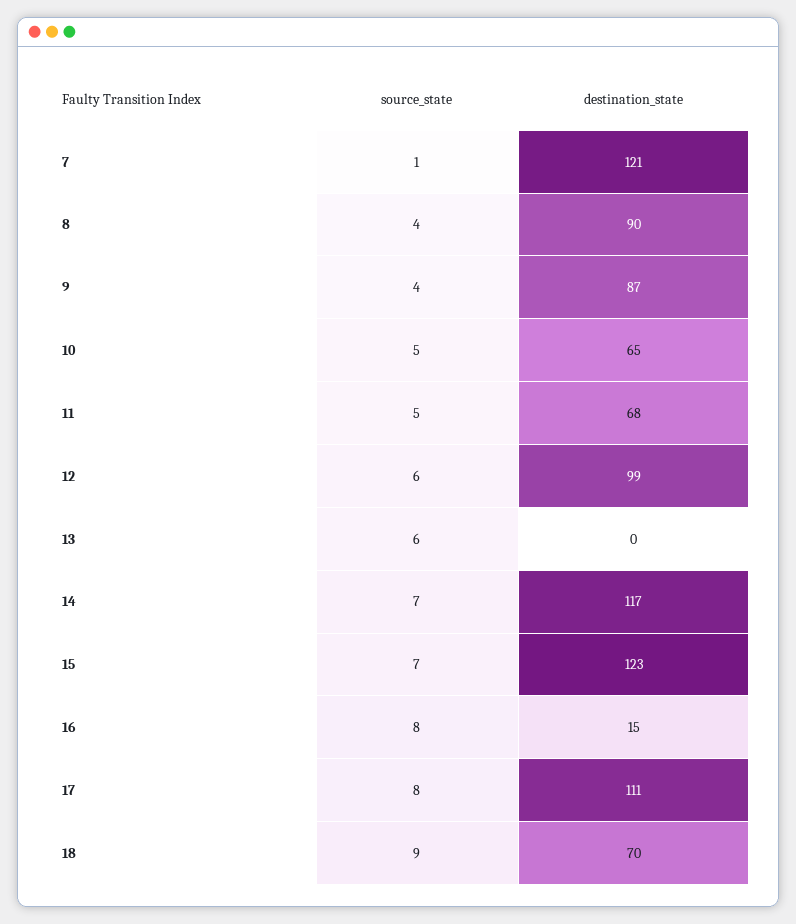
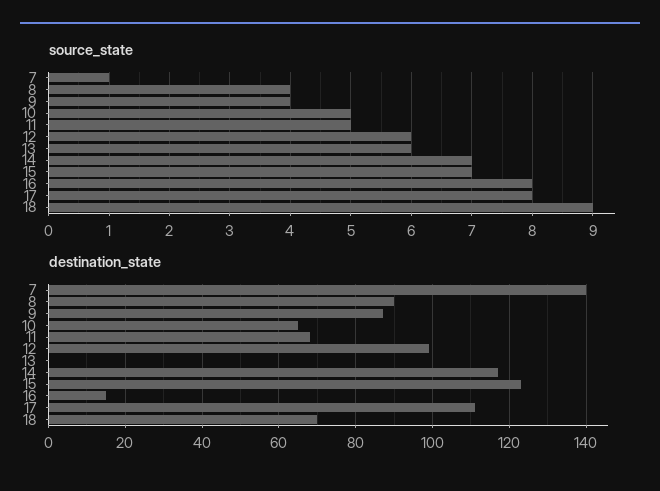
destination_state, 7: 121 -> 140

